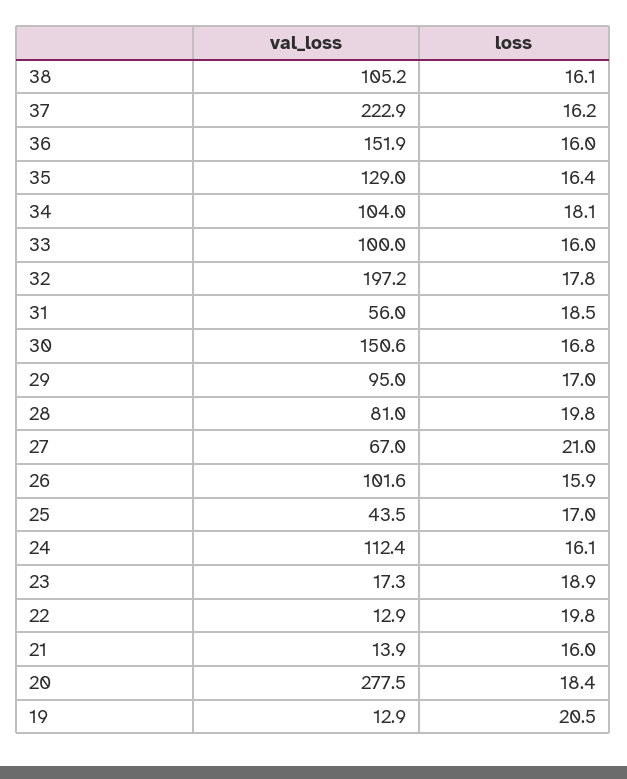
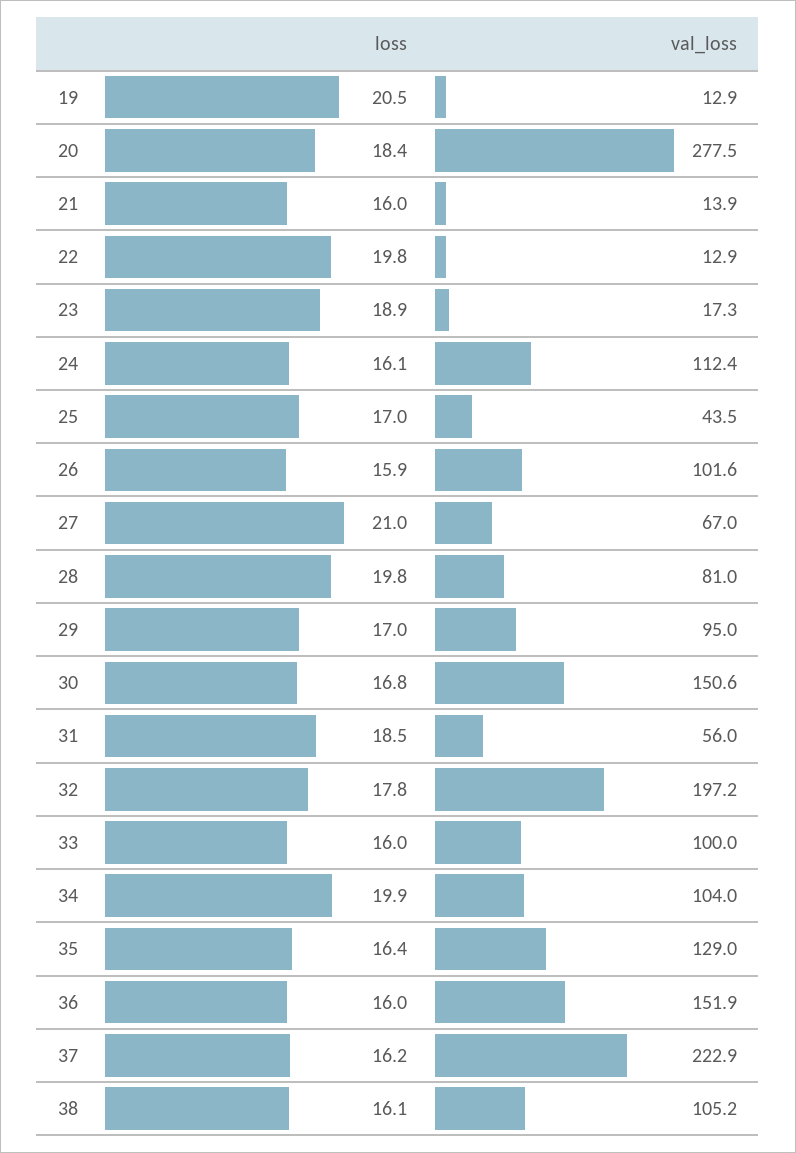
loss, 34: 18.1 -> 19.9

